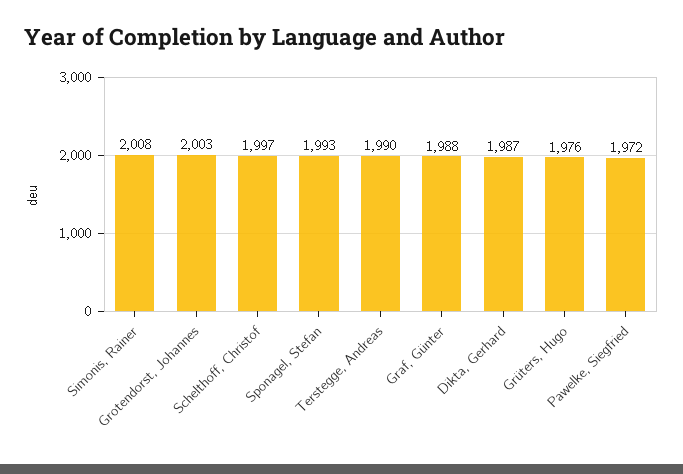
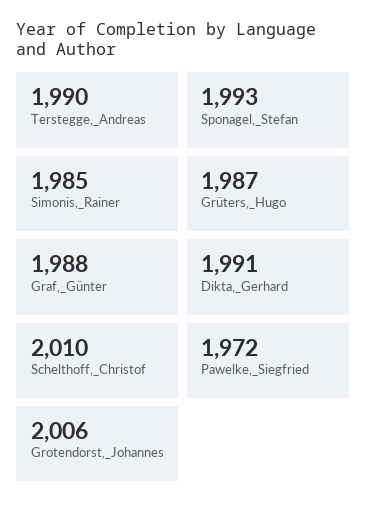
Simonis, Rainer: 2008 -> 1985
Grotendorst, Johannes: 2003 -> 2006
Schelthoff, Christof: 1997 -> 2010
Dikta, Gerhard: 1987 -> 1991
Grüters, Hugo: 1976 -> 1987

